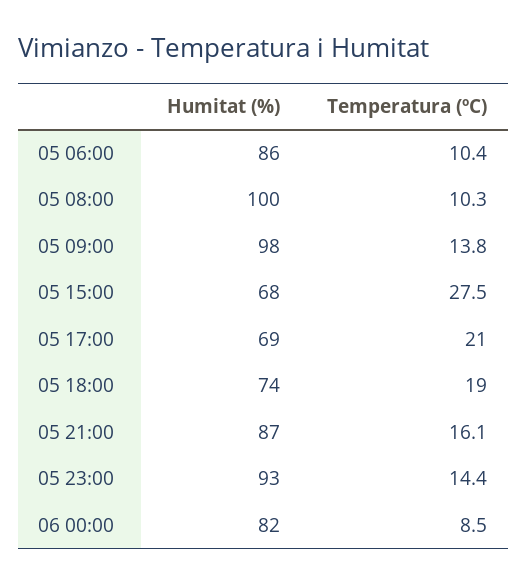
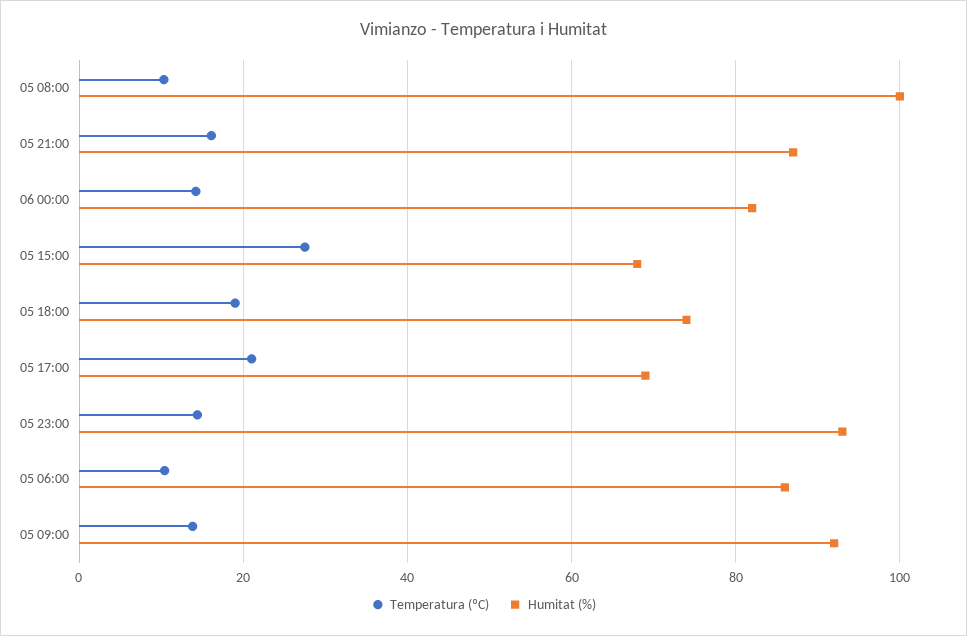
Humitat (%), 05 09:00: 98 -> 92
Temperatura (ºC), 06 00:00: 8.5 -> 14

